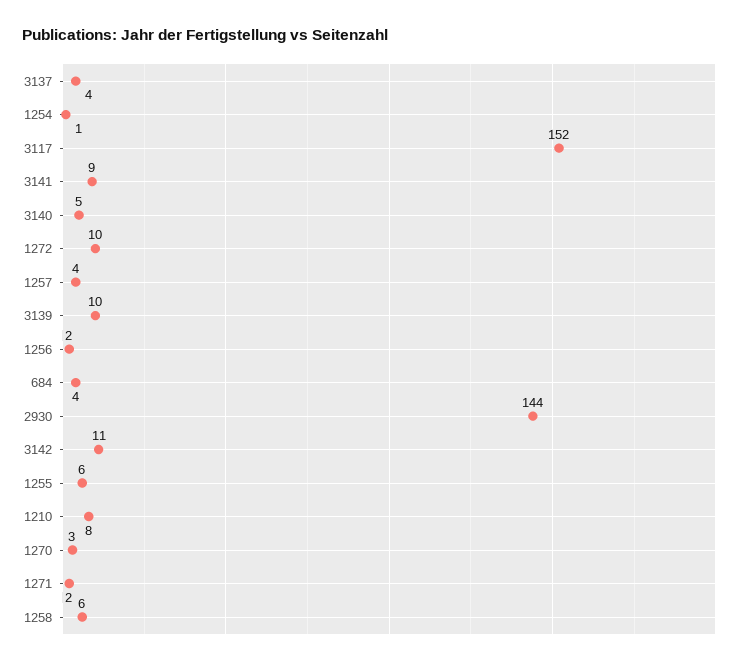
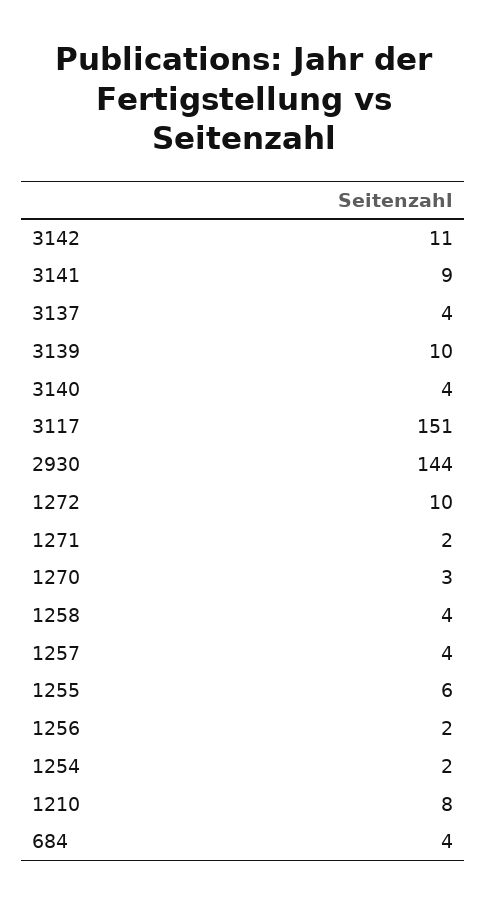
1254: 1 -> 2
3117: 152 -> 151
3140: 5 -> 4
1258: 6 -> 4

